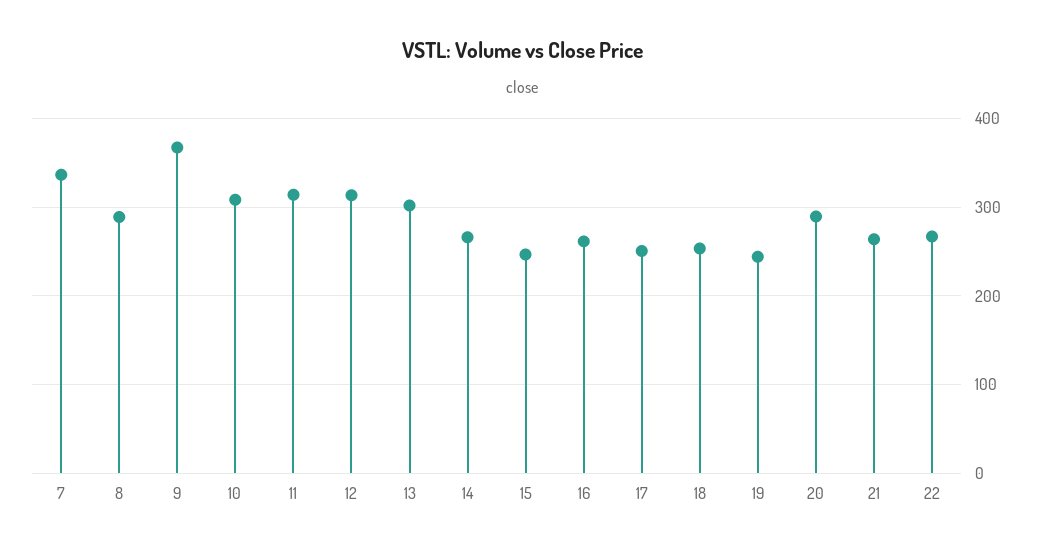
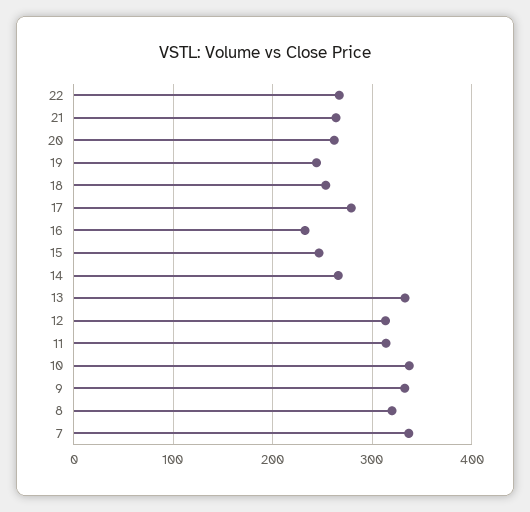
8: 290 -> 320
9: 370 -> 330
10: 310 -> 340
13: 300 -> 330
16: 260 -> 230
17: 250 -> 280
20: 290 -> 260

